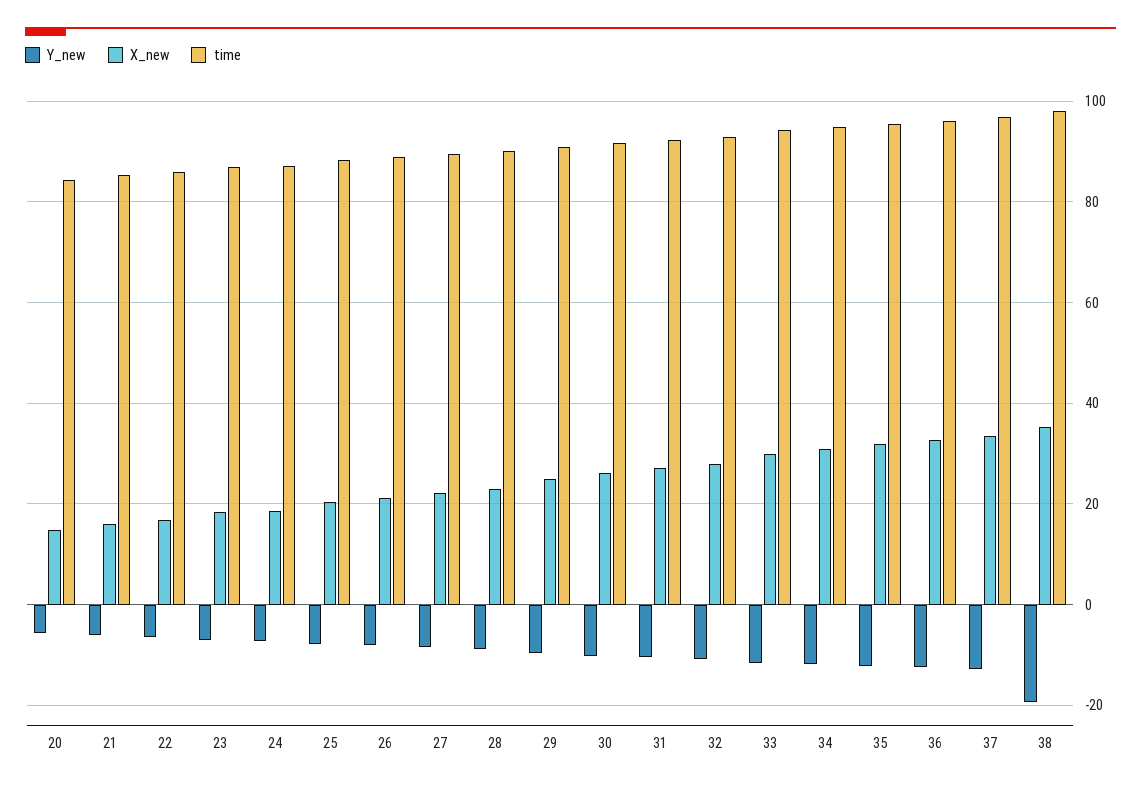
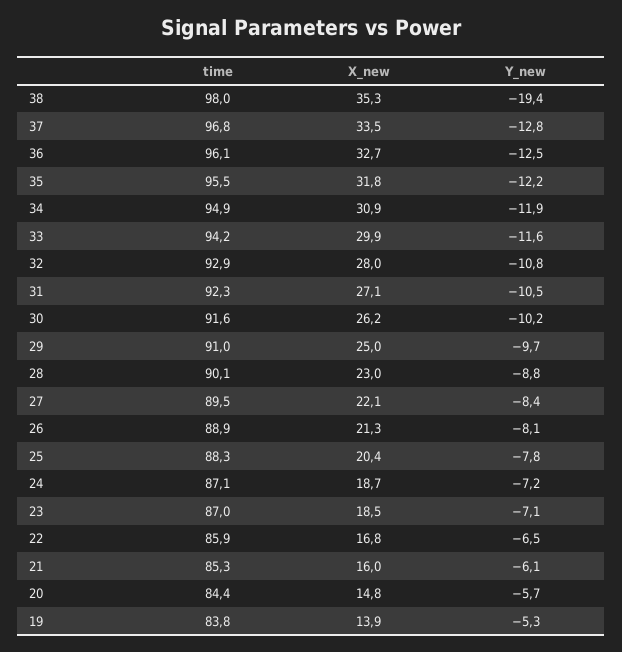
time, 19: none -> 83.8
X_new, 19: none -> 13.9
Y_new, 19: none -> -5.3

